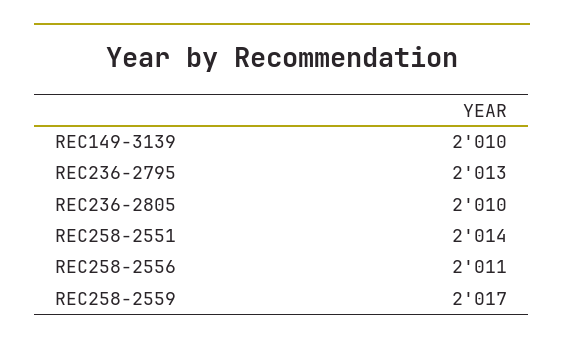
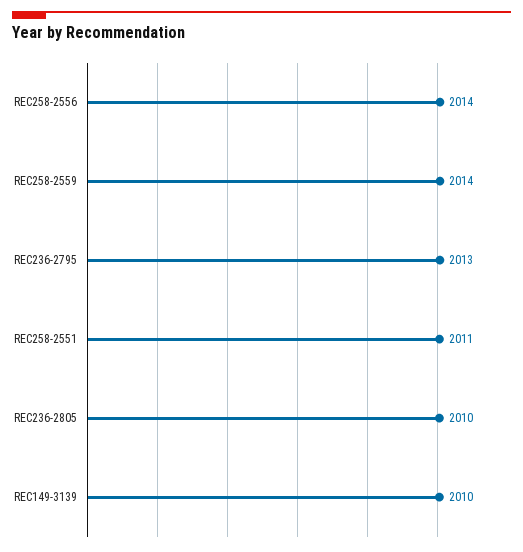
REC258-2551: 2014 -> 2011
REC258-2556: 2011 -> 2014
REC258-2559: 2017 -> 2014

